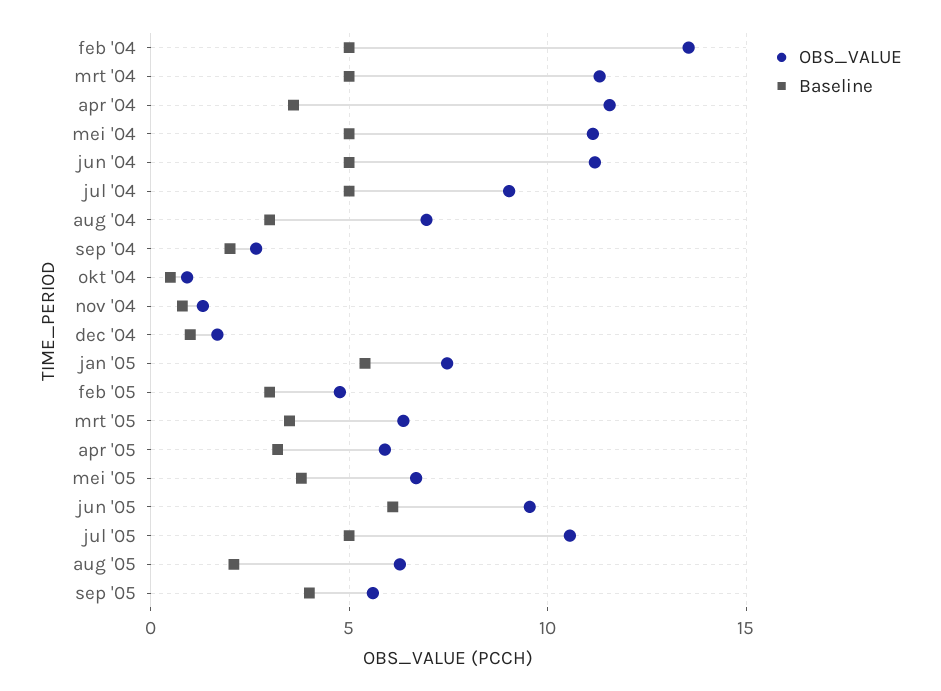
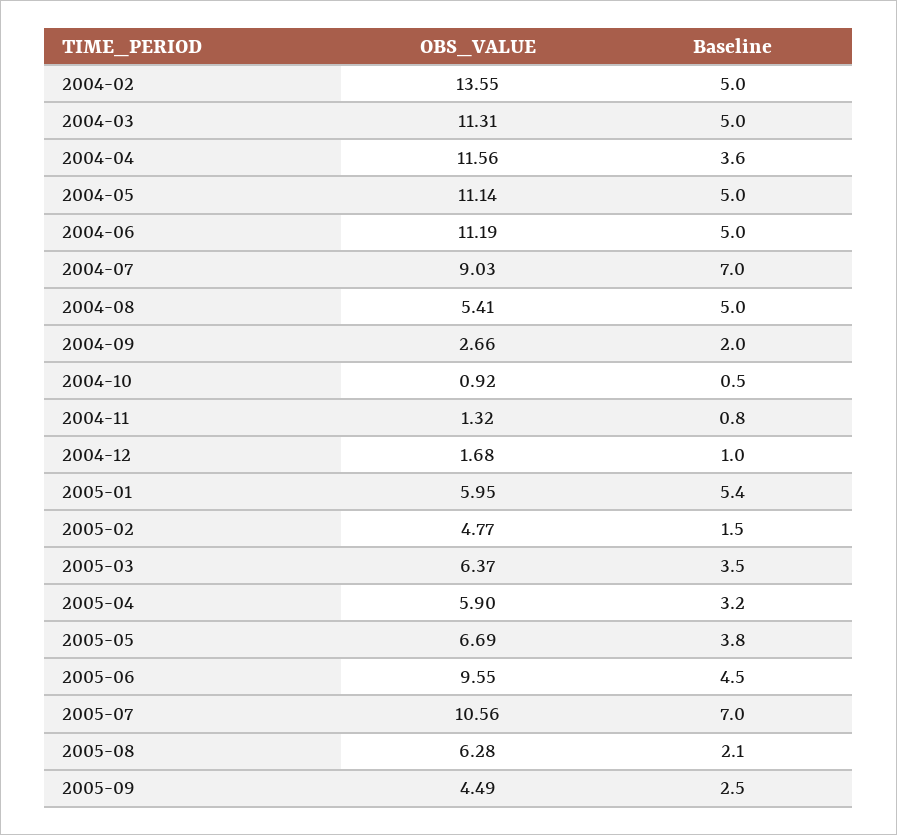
Baseline, jul '04: 5 -> 7
OBS_VALUE, aug '04: 7 -> 5.41
Baseline, aug '04: 3 -> 5
OBS_VALUE, jan '05: 7.5 -> 5.95
Baseline, feb '05: 3 -> 1.5
Baseline, jun '05: 6 -> 4.5
Baseline, jul '05: 5 -> 7
OBS_VALUE, sep '05: 5.5 -> 4.49
Baseline, sep '05: 4 -> 2.5

